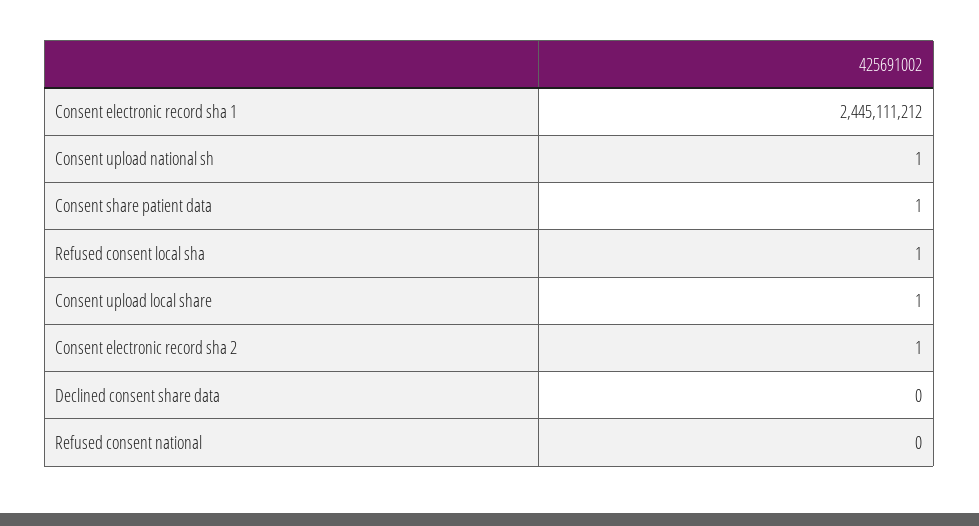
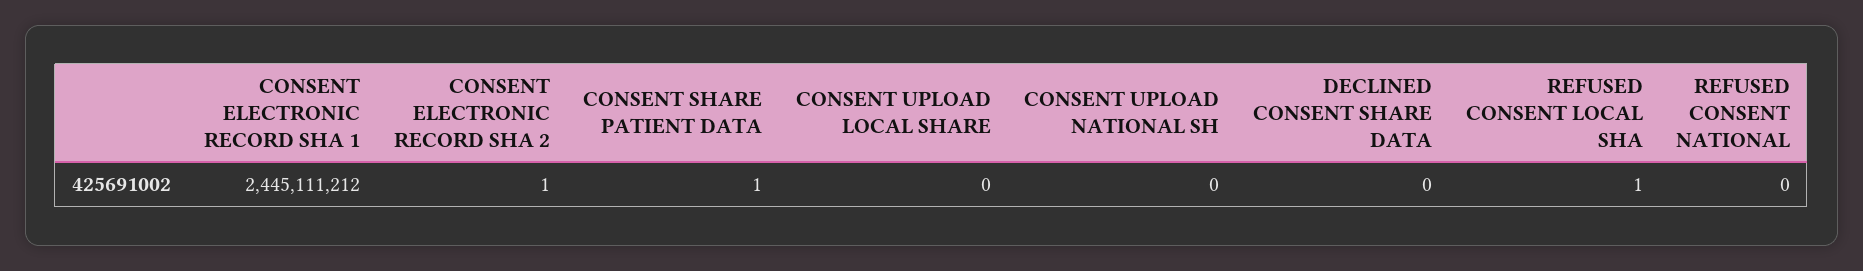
Consent upload national sh: 1 -> 0
Consent upload local share: 1 -> 0

